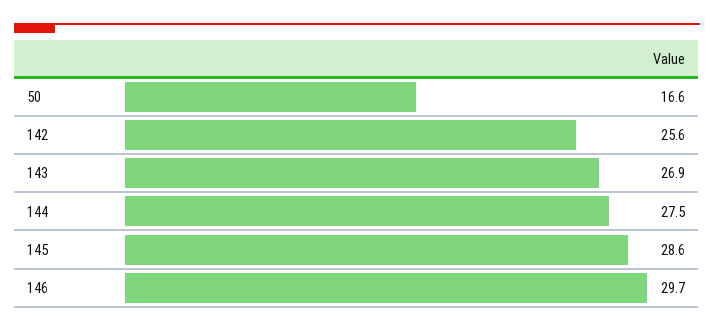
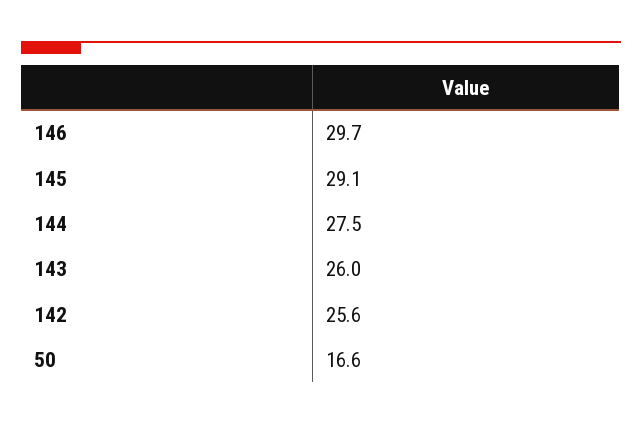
143: 26.9 -> 26
145: 28.6 -> 29.1

